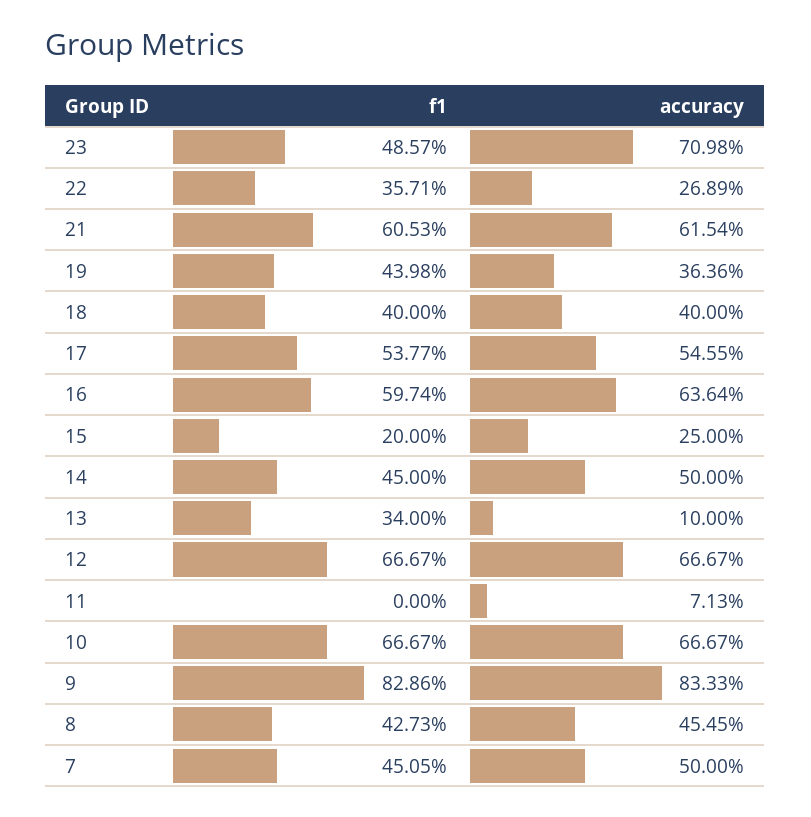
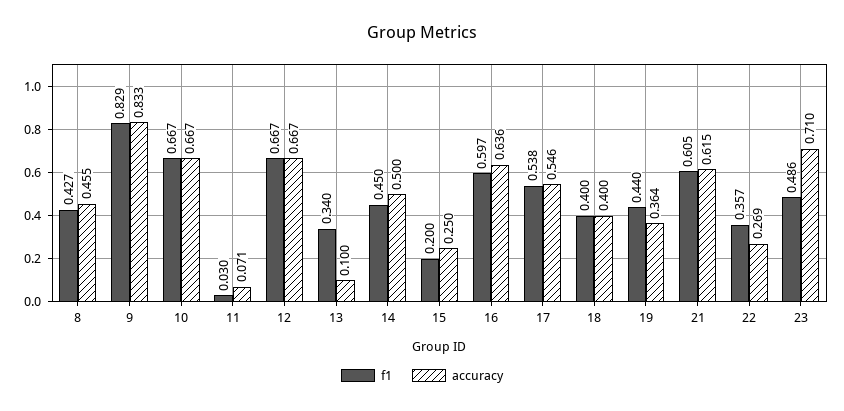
f1, 11: 0 -> 0.03
f1, 7: 0.4505 -> none
accuracy, 7: 0.5 -> none

